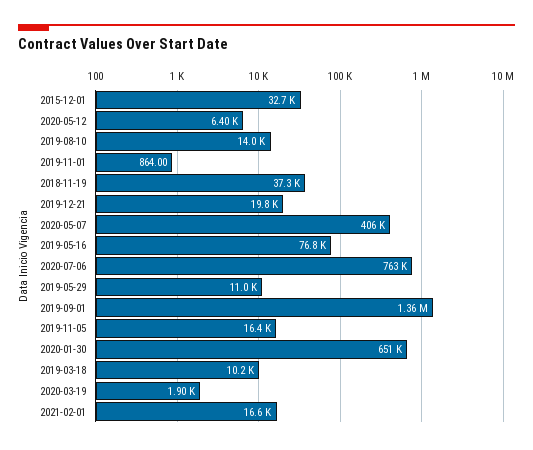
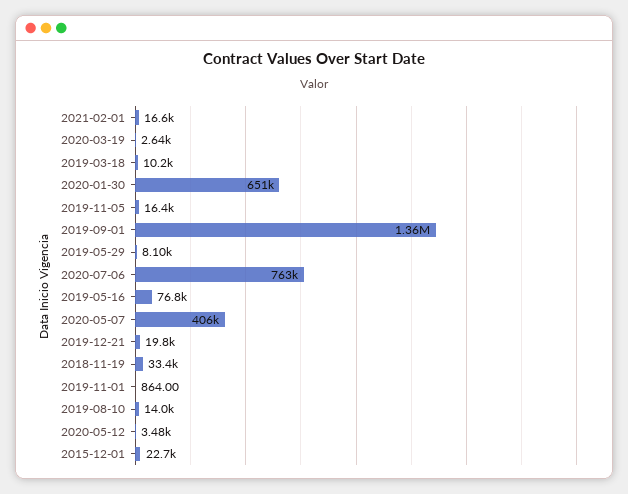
2015-12-01: 32700 -> 22700
2020-05-12: 6400 -> 3480
2018-11-19: 37300 -> 33400
2019-05-29: 11000 -> 8100
2020-03-19: 1900 -> 2640

